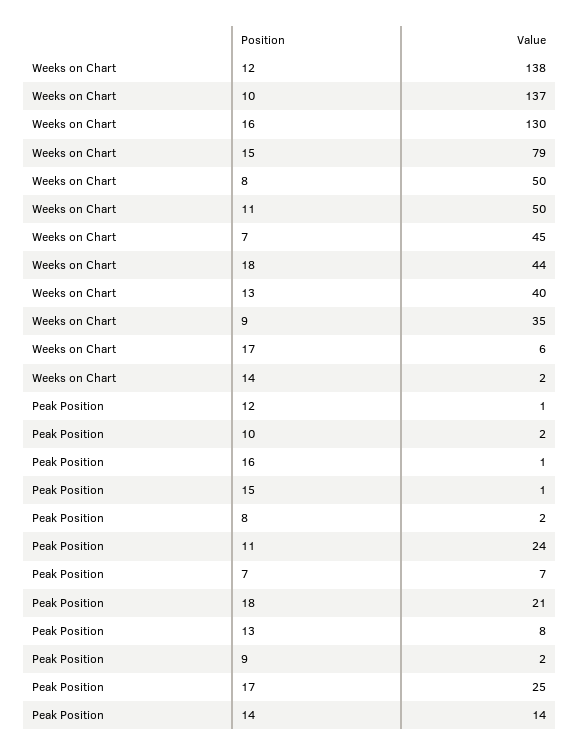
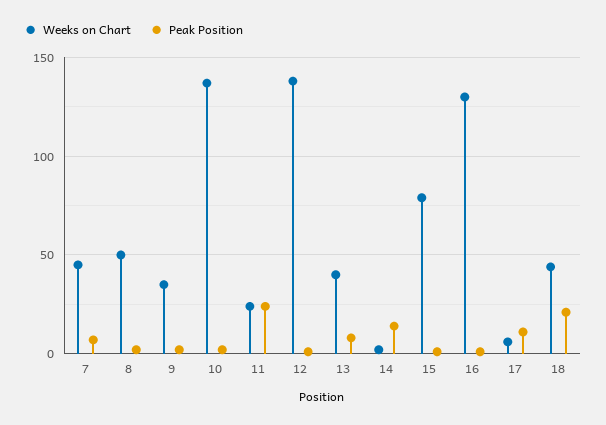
Weeks on Chart, 11: 50 -> 25
Peak Position, 17: 25 -> 10

